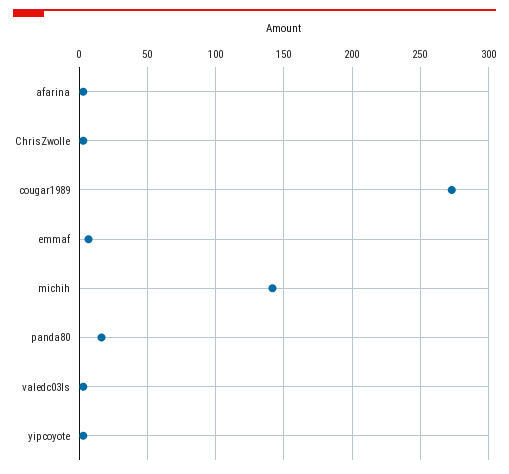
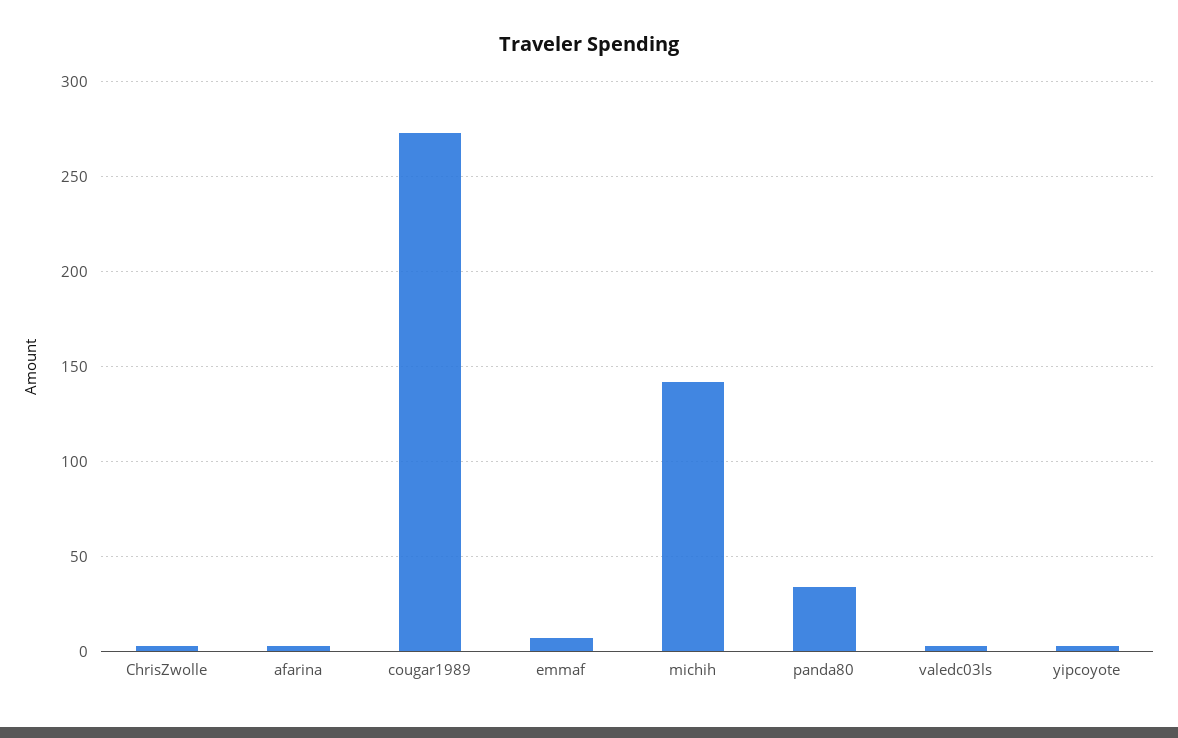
panda80: 15 -> 35

